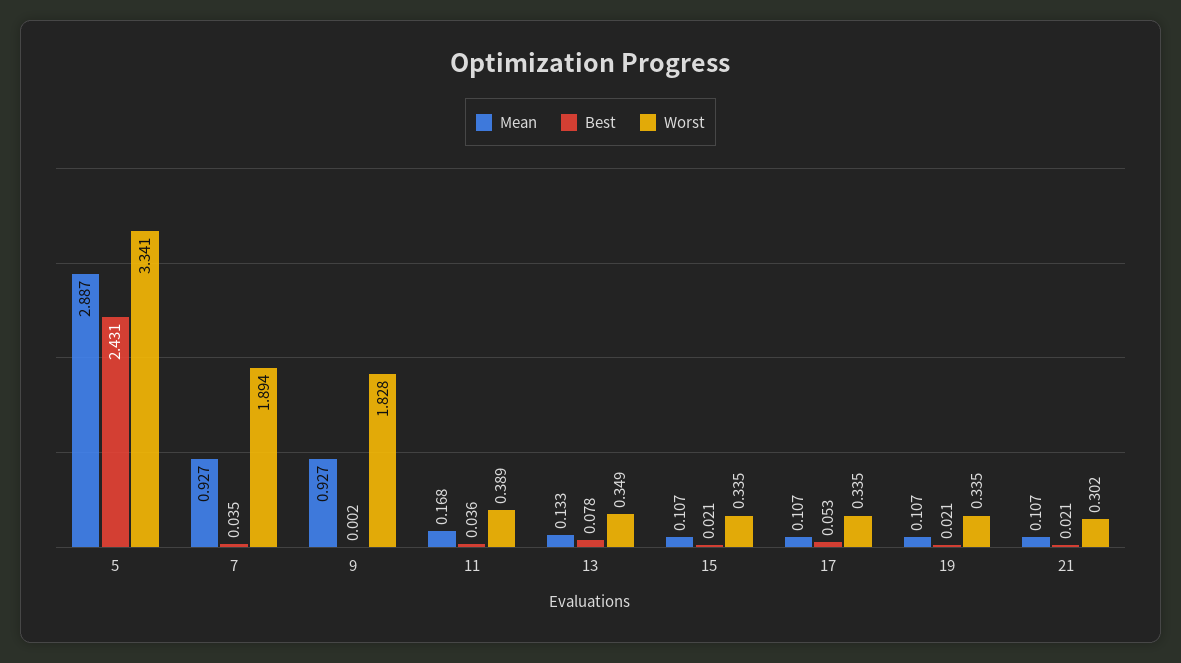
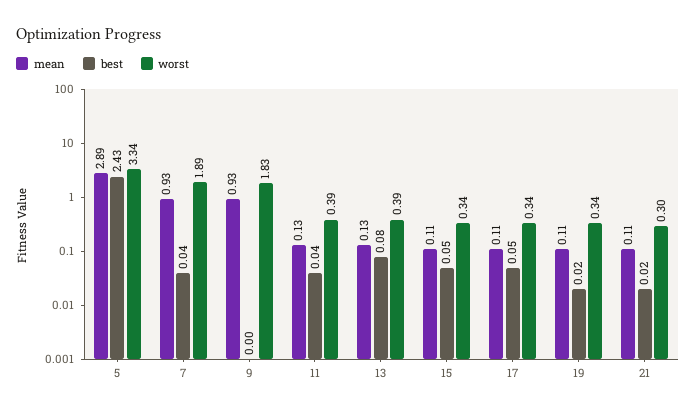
Mean, 11: 0.168 -> 0.13
Worst, 13: 0.349 -> 0.39
Best, 15: 0.021 -> 0.05

